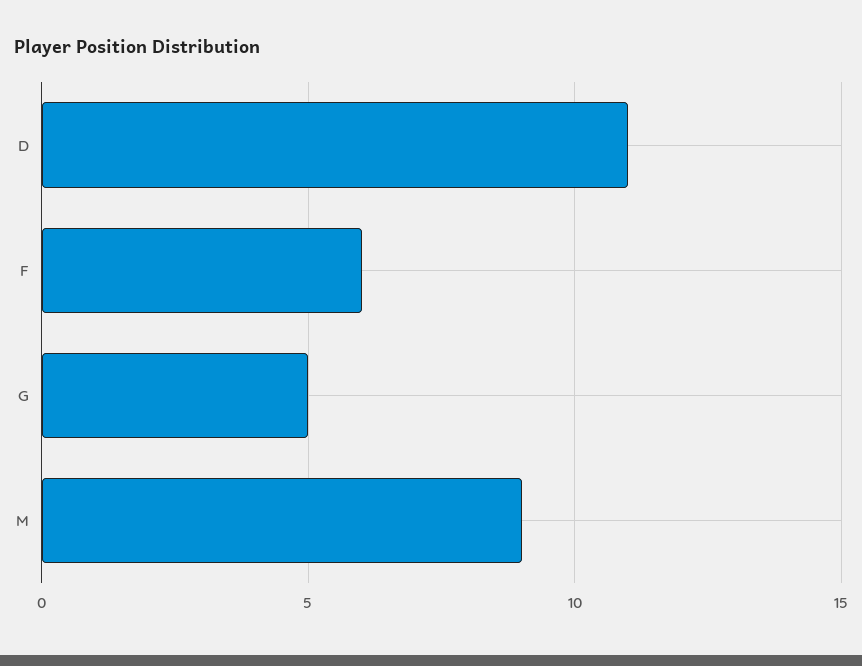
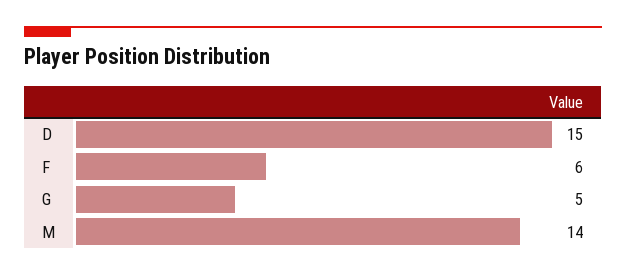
D: 11 -> 15
M: 9 -> 14

